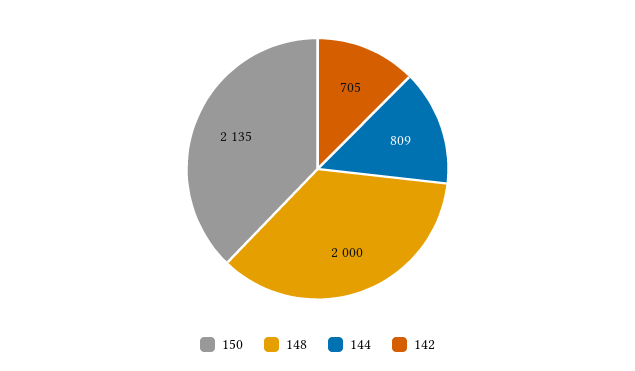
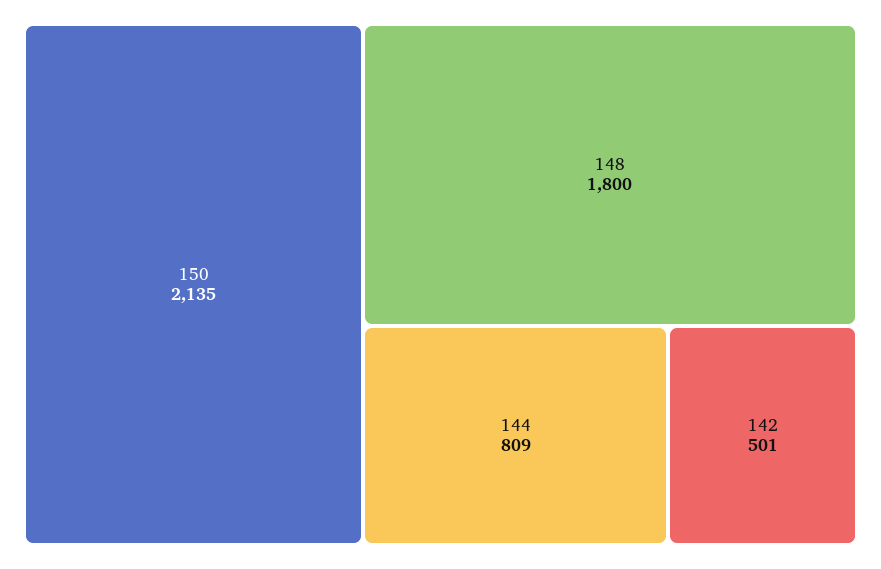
148: 2000 -> 1800
142: 705 -> 501

